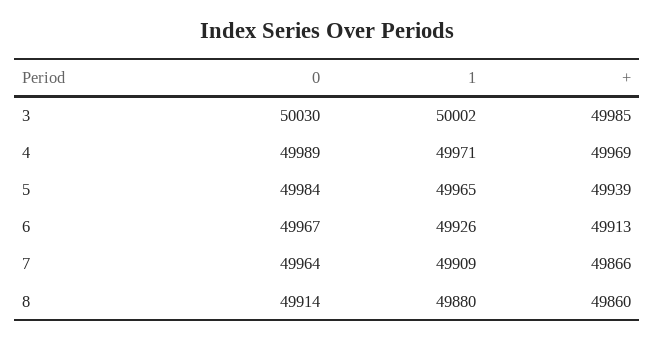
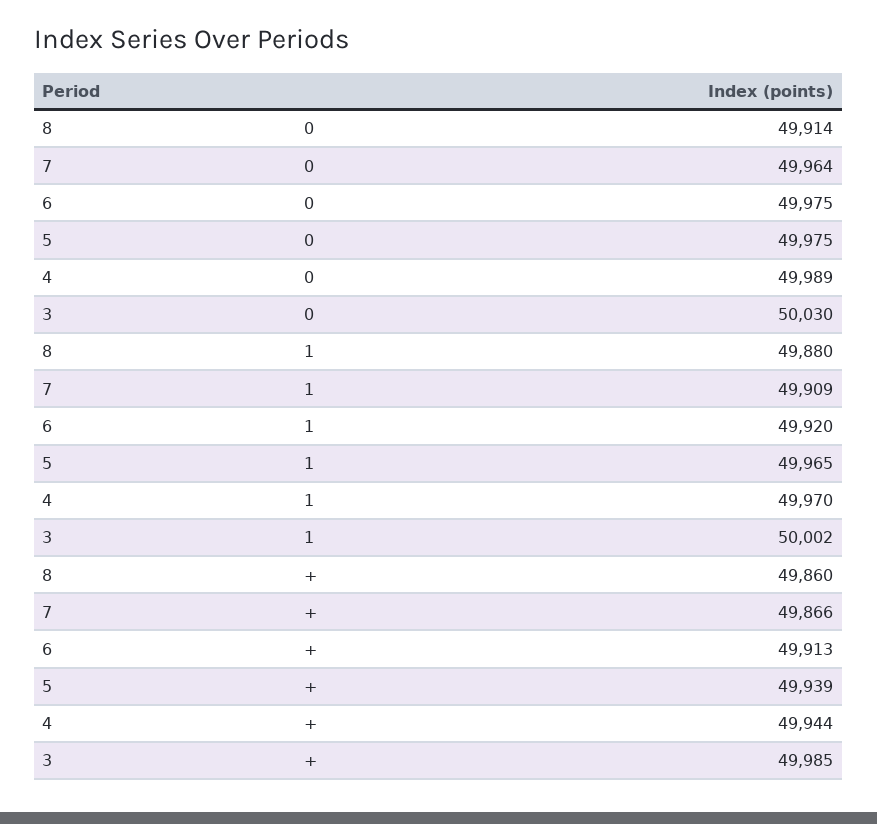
1, 4: 49971 -> 49970
+, 4: 49969 -> 49944
0, 5: 49984 -> 49975
0, 6: 49967 -> 49975
1, 6: 49926 -> 49920

